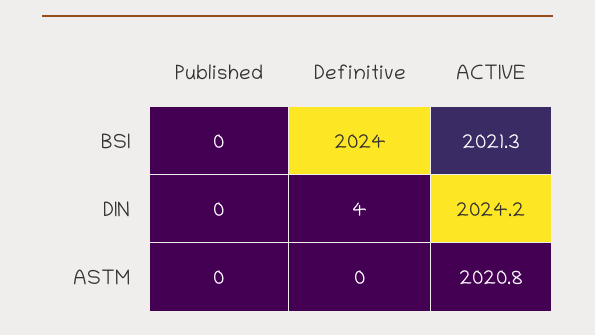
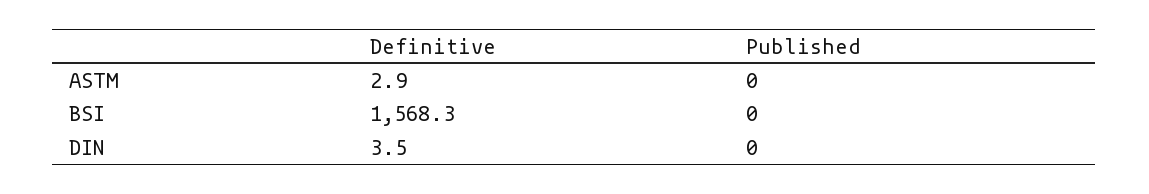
Definitive, BSI: 2024 -> 1568.3
ACTIVE, BSI: 2021.3 -> none
ACTIVE, DIN: 2024.2 -> none
Definitive, ASTM: 0 -> 2.9
ACTIVE, ASTM: 2020.8 -> none

